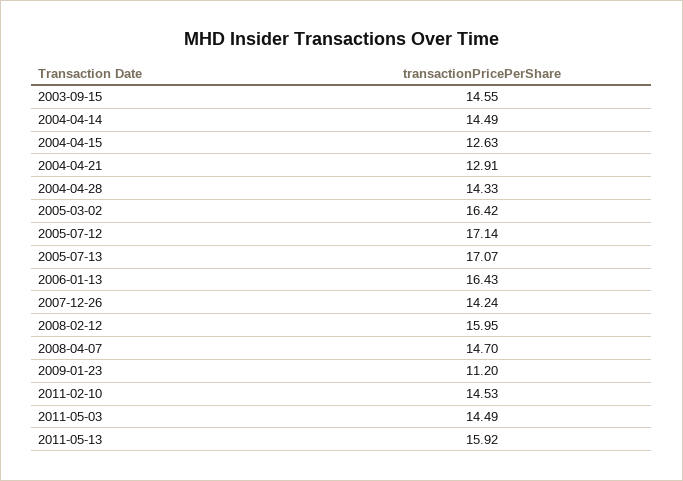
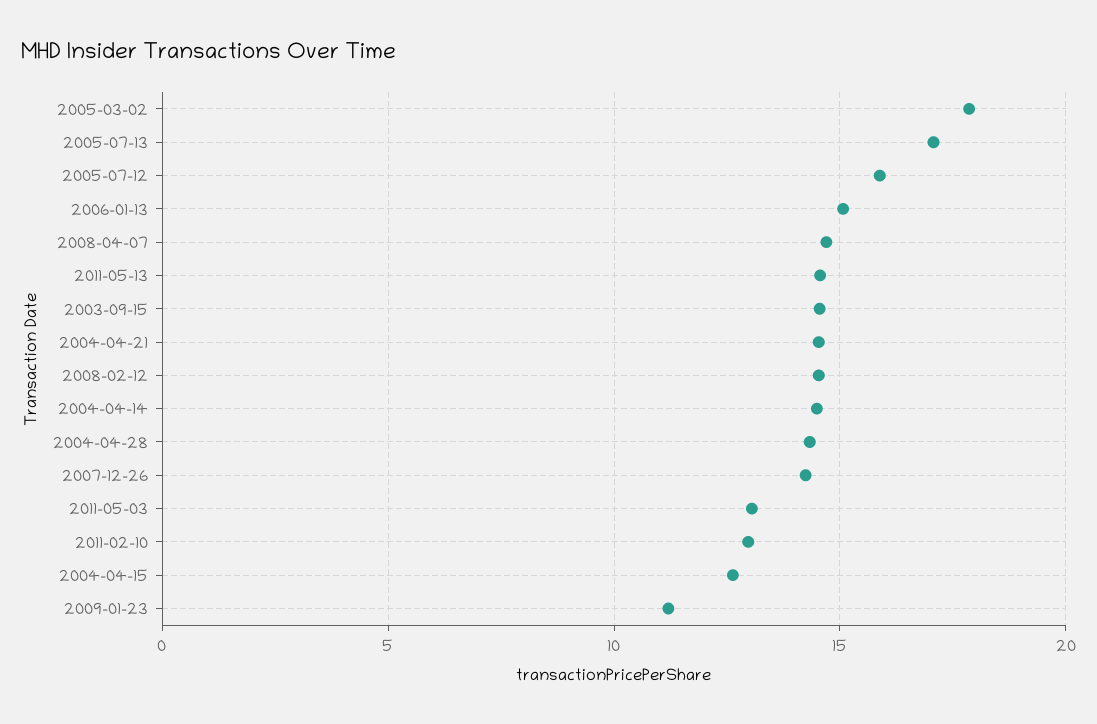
2004-04-21: 12.91 -> 14.5
2005-03-02: 16.42 -> 18
2005-07-12: 17.14 -> 16
2006-01-13: 16.43 -> 15
2008-02-12: 15.95 -> 14.5
2011-02-10: 14.53 -> 13
2011-05-03: 14.49 -> 13
2011-05-13: 15.92 -> 14.5

